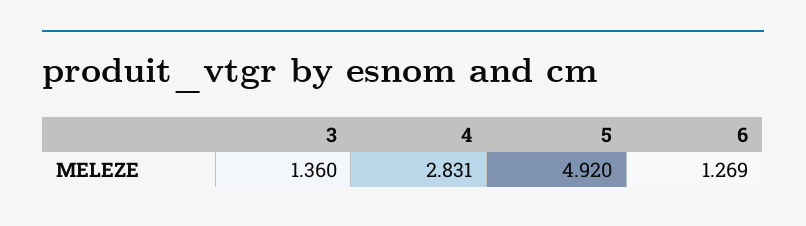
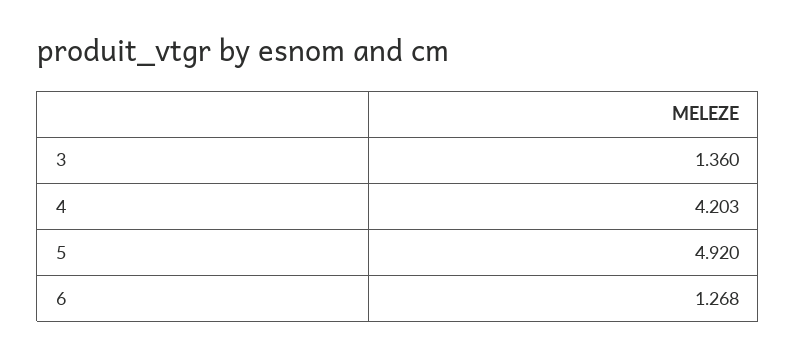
4: 2.831 -> 4.203
6: 1.269 -> 1.268

